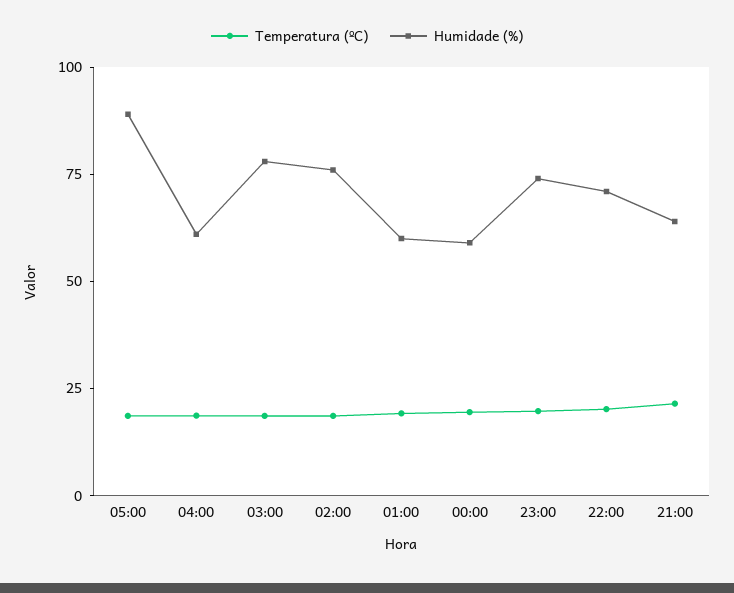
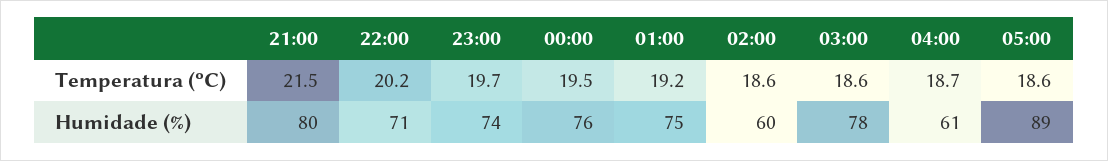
Humidade (%), 02:00: 75 -> 60
Humidade (%), 01:00: 60 -> 75
Humidade (%), 00:00: 60 -> 76
Humidade (%), 21:00: 65 -> 80

